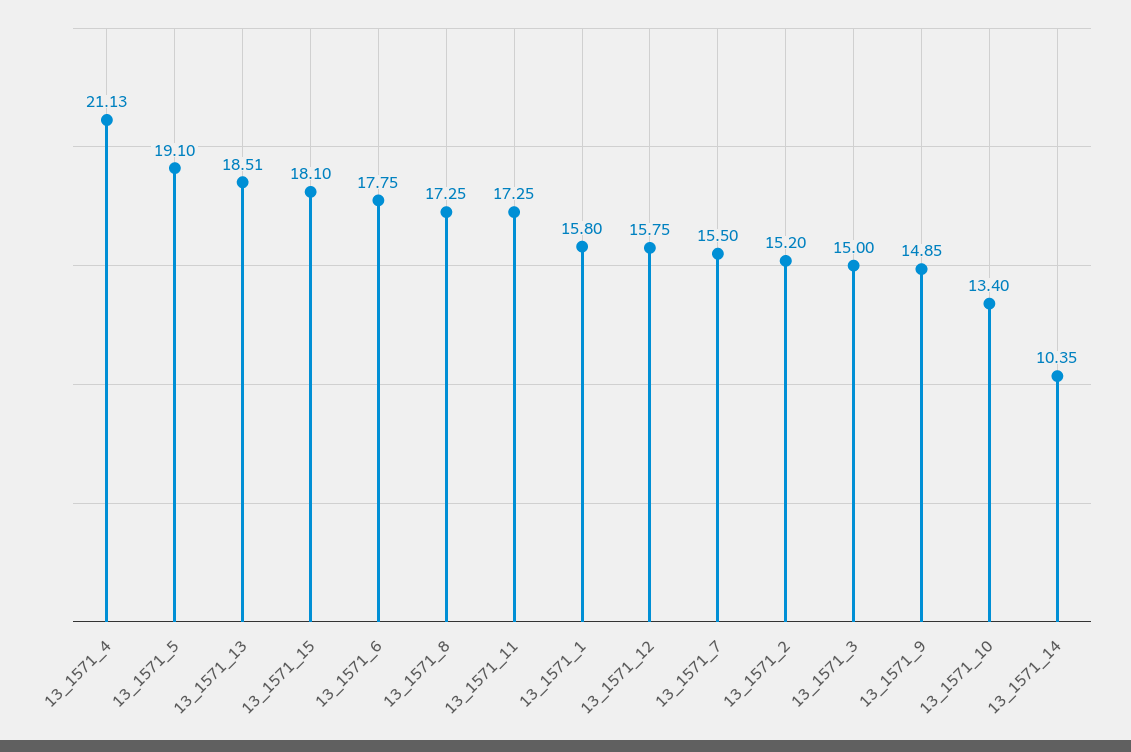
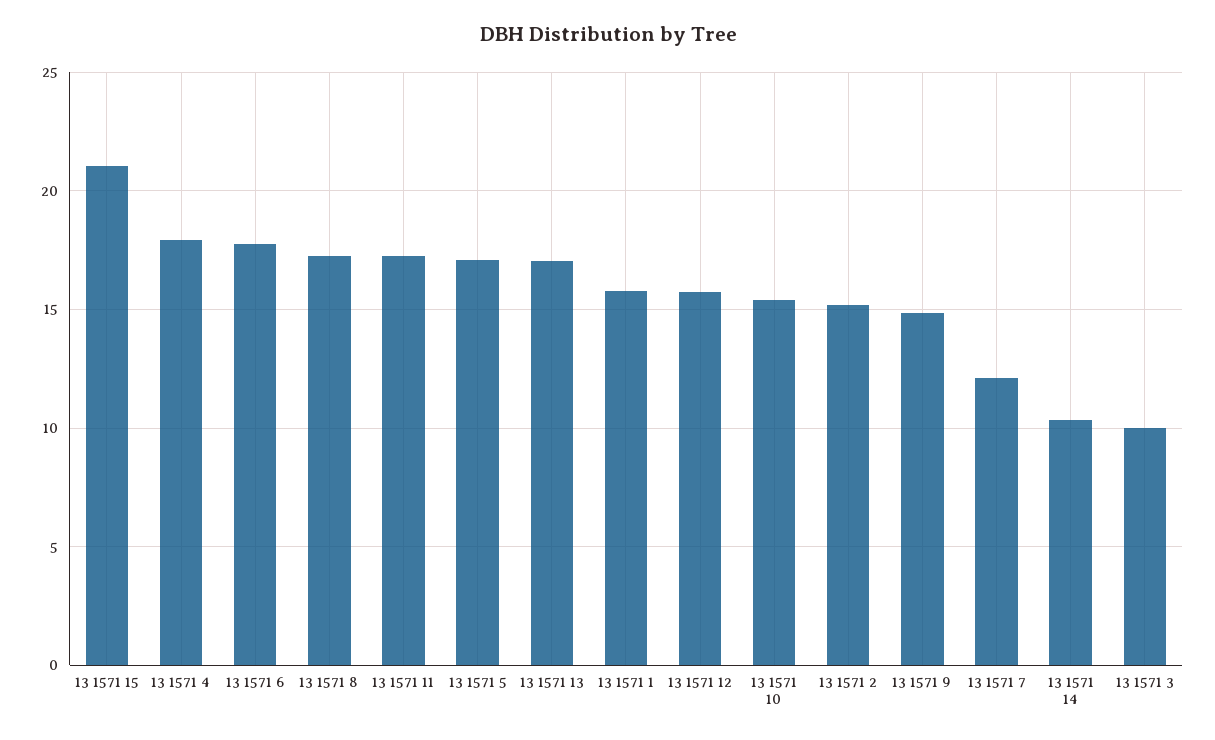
13_1571_4: 21.13 -> 18
13_1571_5: 19.1 -> 17
13_1571_13: 18.51 -> 17
13_1571_15: 18.1 -> 21
13_1571_7: 15.5 -> 12
13_1571_3: 15 -> 10
13_1571_10: 13.4 -> 15.5

